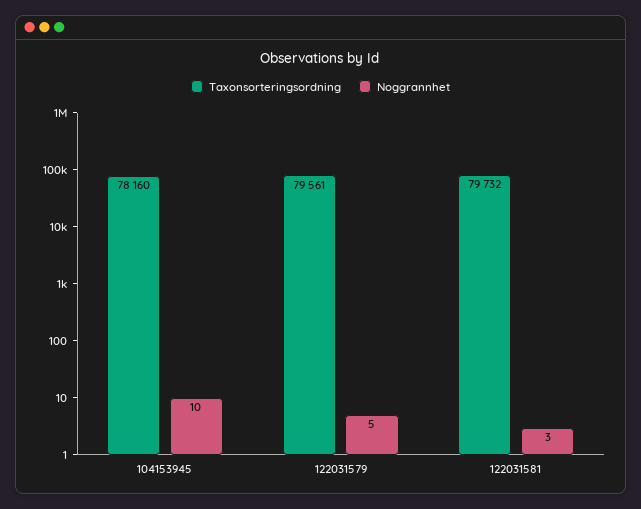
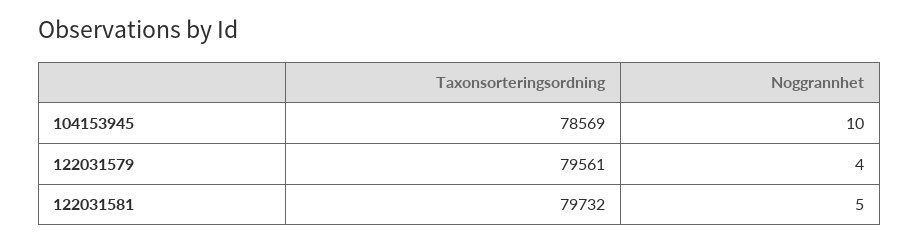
Taxonsorteringsordning, 104153945: 78160 -> 78569
Noggrannhet, 122031579: 5 -> 4
Noggrannhet, 122031581: 3 -> 5

